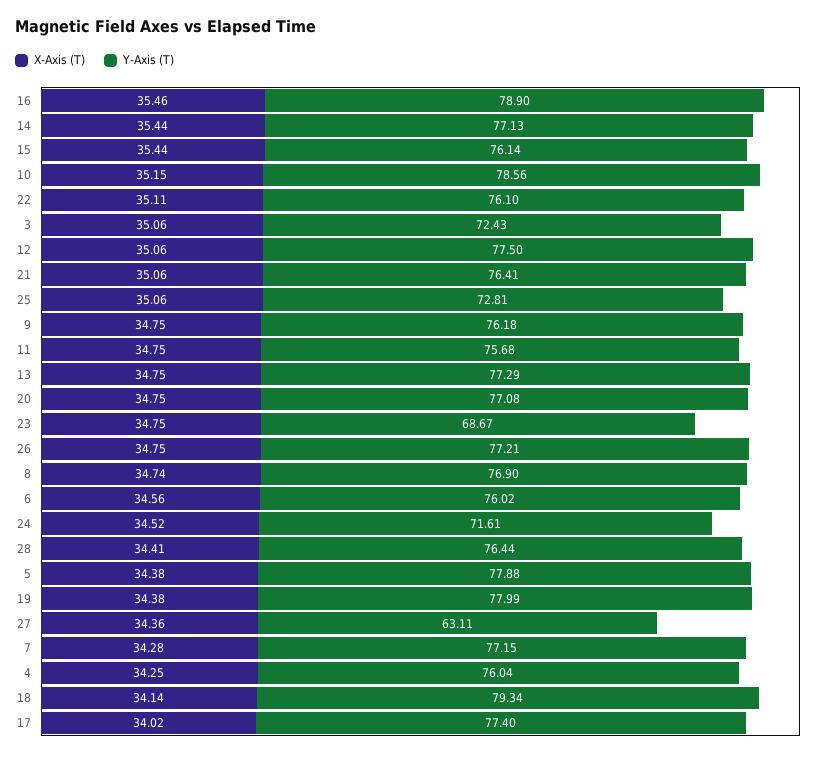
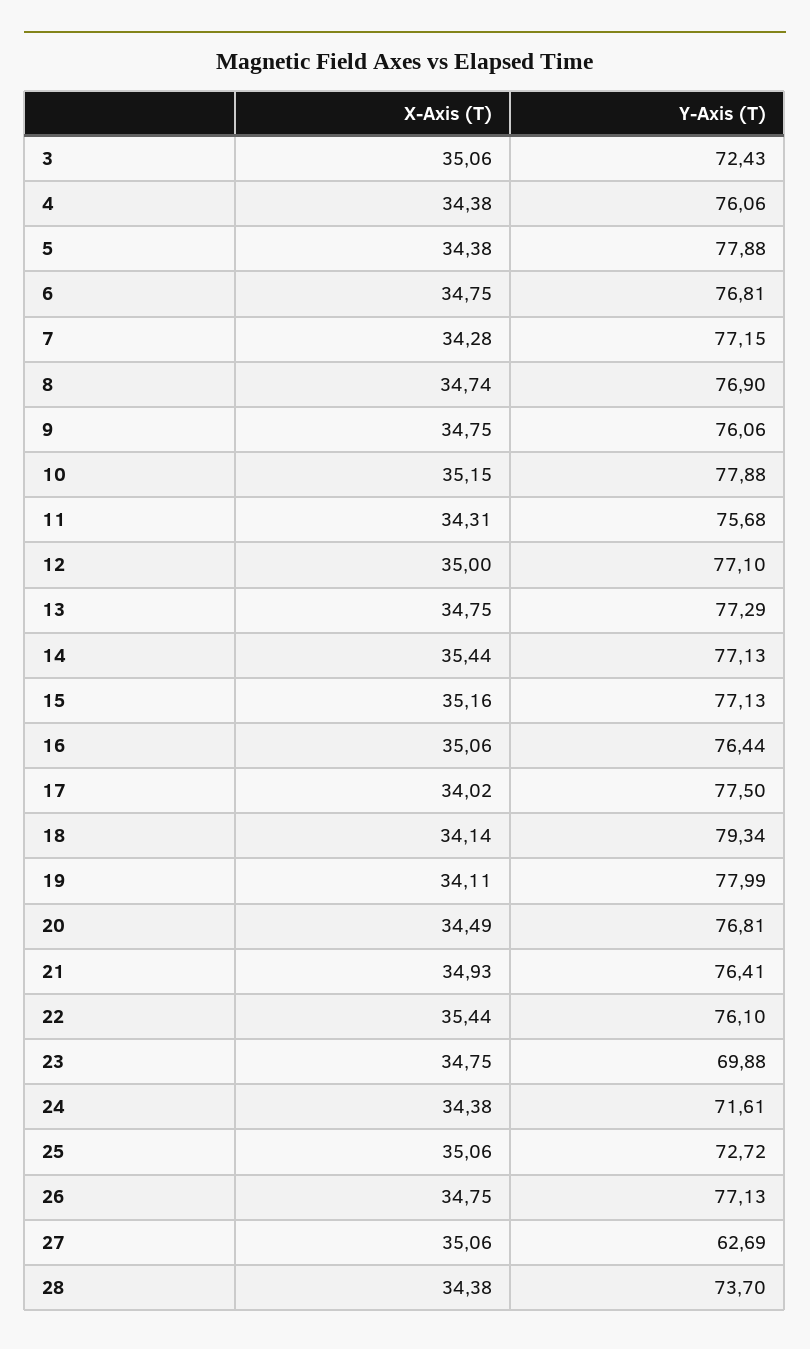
X-Axis (T), 16: 35.46 -> 35.06
Y-Axis (T), 16: 78.9 -> 76.44
X-Axis (T), 15: 35.44 -> 35.16
Y-Axis (T), 15: 76.14 -> 77.13
Y-Axis (T), 10: 78.56 -> 77.88
X-Axis (T), 22: 35.11 -> 35.44
X-Axis (T), 12: 35.06 -> 35
Y-Axis (T), 12: 77.5 -> 77.1
X-Axis (T), 21: 35.06 -> 34.93
Y-Axis (T), 25: 72.81 -> 72.72
Y-Axis (T), 9: 76.18 -> 76.06
X-Axis (T), 11: 34.75 -> 34.31
X-Axis (T), 20: 34.75 -> 34.49
Y-Axis (T), 20: 77.08 -> 76.81
Y-Axis (T), 23: 68.67 -> 69.88
Y-Axis (T), 26: 77.21 -> 77.13
X-Axis (T), 6: 34.56 -> 34.75
Y-Axis (T), 6: 76.02 -> 76.81
X-Axis (T), 24: 34.52 -> 34.38
X-Axis (T), 28: 34.41 -> 34.38
Y-Axis (T), 28: 76.44 -> 73.7
X-Axis (T), 19: 34.38 -> 34.11
X-Axis (T), 27: 34.36 -> 35.06
Y-Axis (T), 27: 63.11 -> 62.69
X-Axis (T), 4: 34.25 -> 34.38
Y-Axis (T), 4: 76.04 -> 76.06
Y-Axis (T), 17: 77.4 -> 77.5

